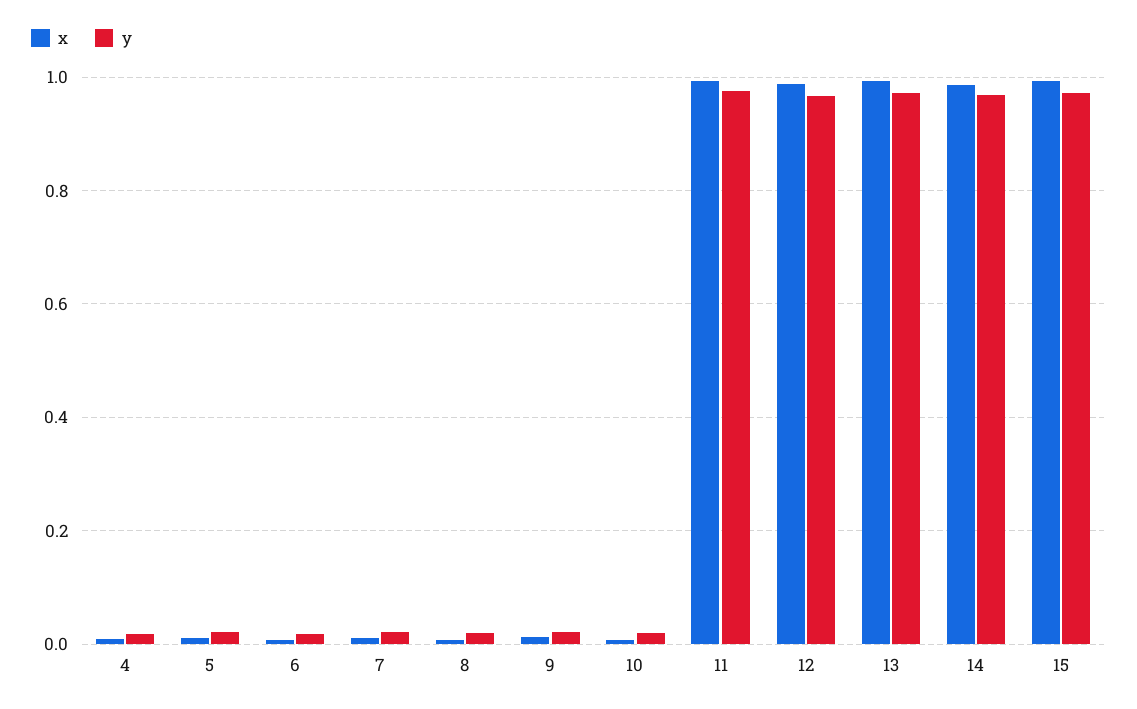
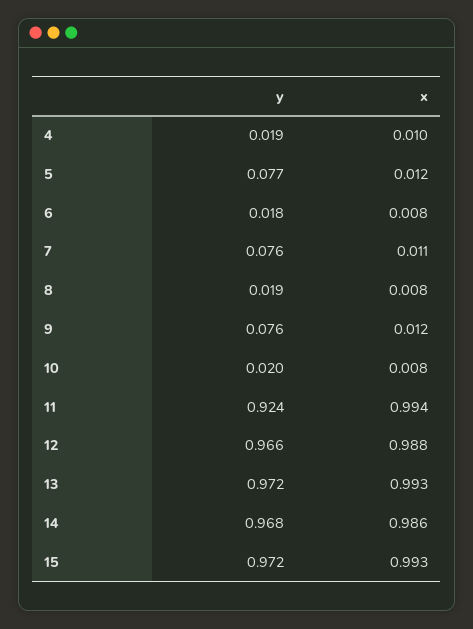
y, 5: 0.02 -> 0.077
y, 7: 0.02 -> 0.076
y, 9: 0.02 -> 0.076
y, 11: 0.98 -> 0.924

